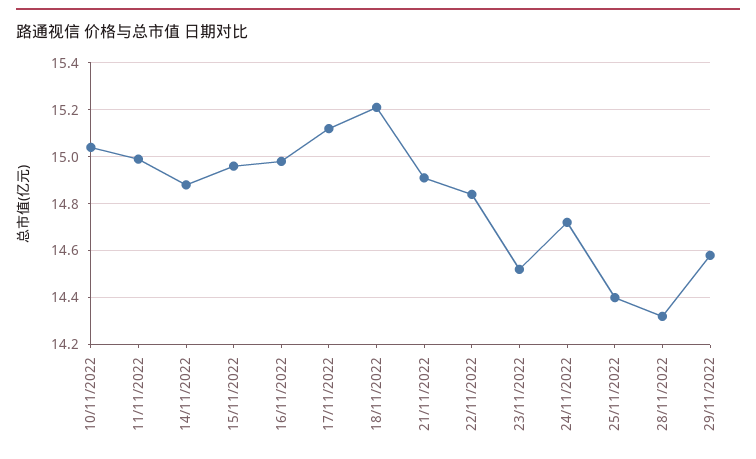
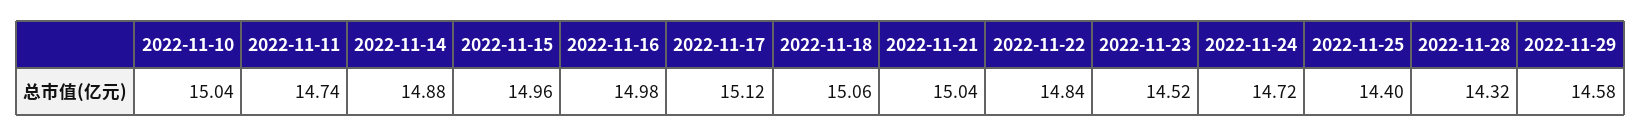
11/11/2022: 15 -> 14.74
18/11/2022: 15.2 -> 15.06
21/11/2022: 14.9 -> 15.04

